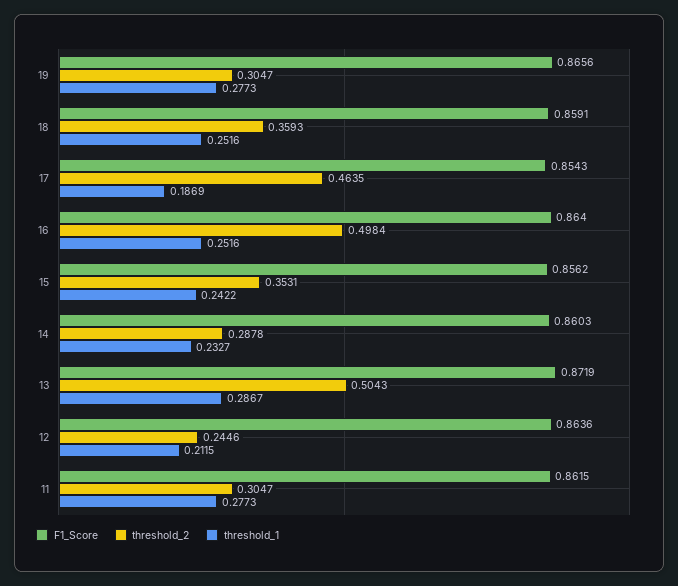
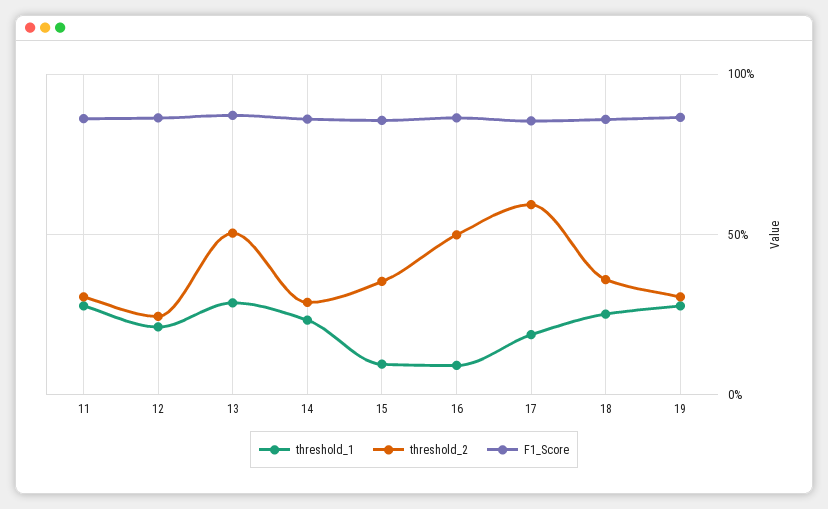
threshold_2, 17: 0.4635 -> 0.6
threshold_1, 16: 0.2516 -> 0.1
threshold_1, 15: 0.2422 -> 0.1

